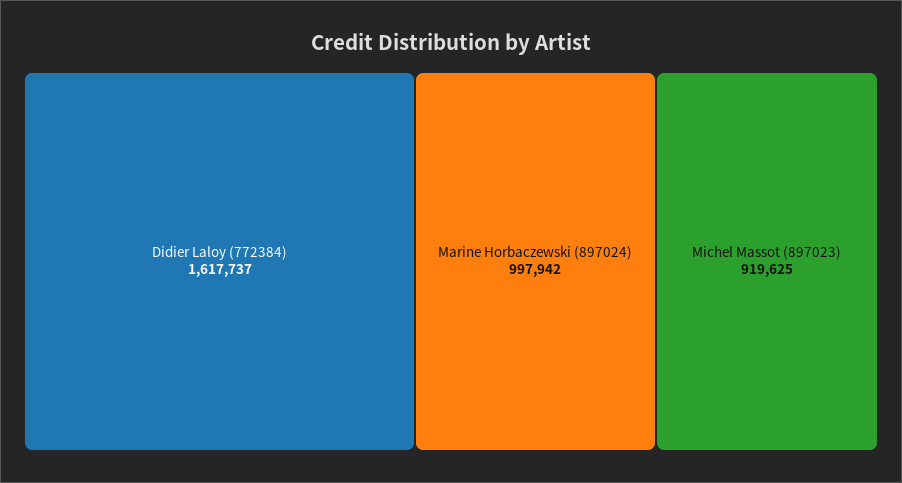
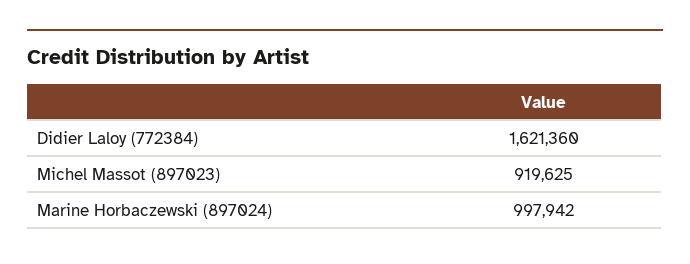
Didier Laloy (772384): 1617737 -> 1621360

